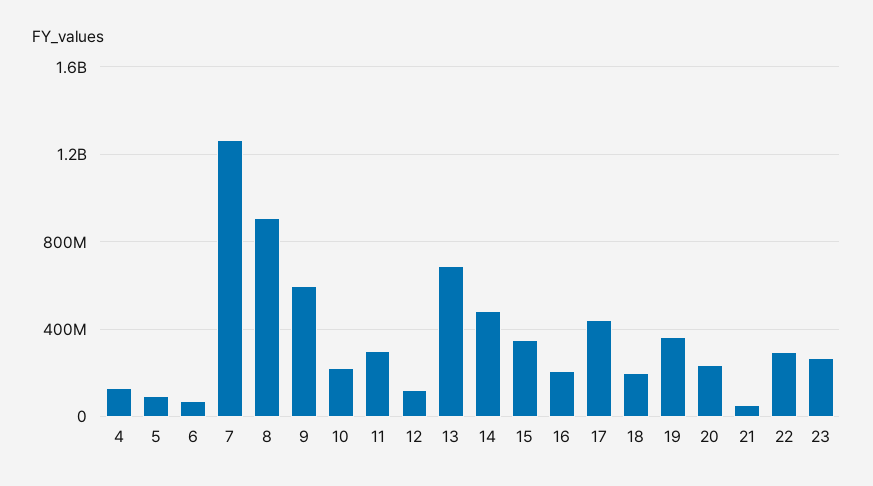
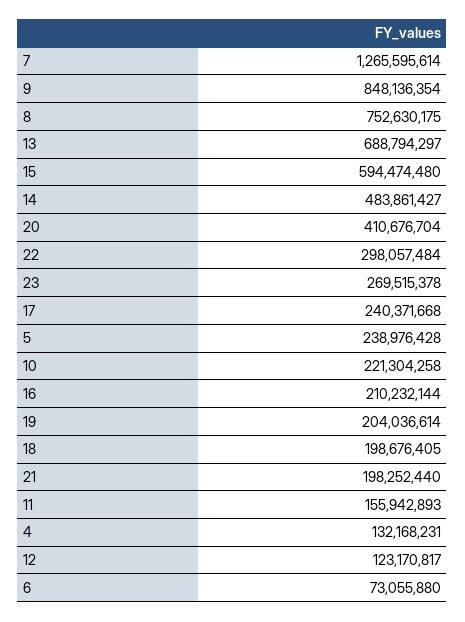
5: 100000000 -> 238976428
8: 900000000 -> 752630175
9: 600000000 -> 848136354
11: 300000000 -> 155942893
15: 350000000 -> 594474480
17: 450000000 -> 240371668
19: 350000000 -> 204036614
20: 250000000 -> 410676704
21: 50000000 -> 198252440

